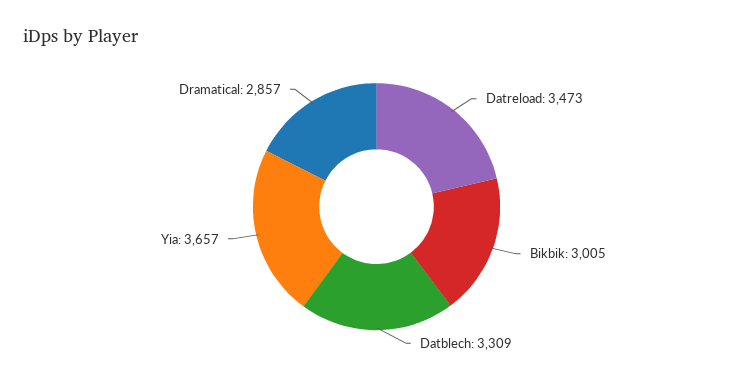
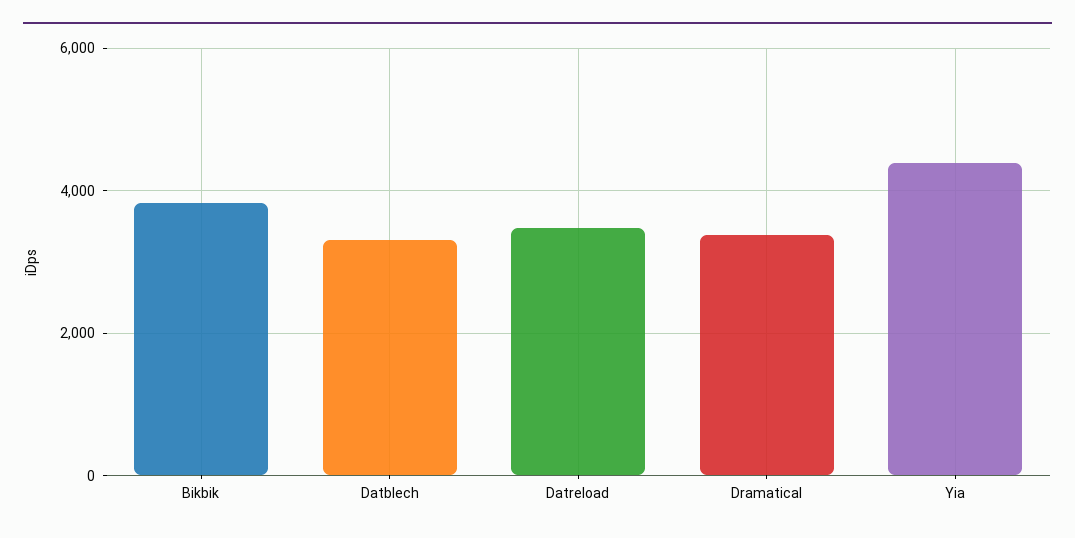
Bikbik: 3005 -> 3800
Yia: 3657 -> 4400
Dramatical: 2857 -> 3400

